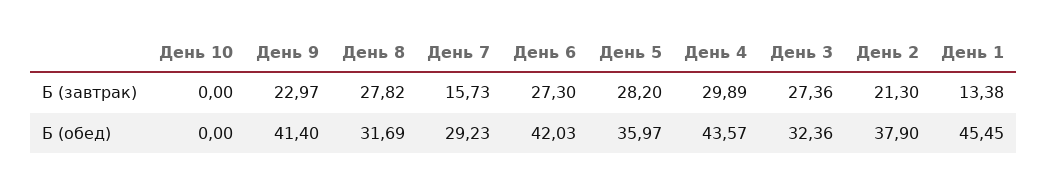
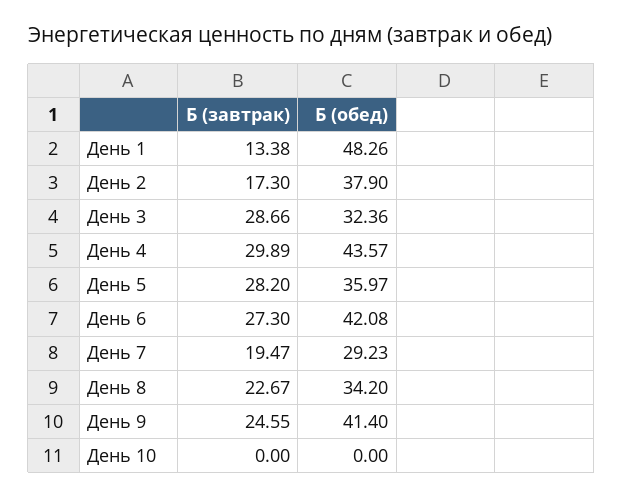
День 9, Б (завтрак): 22.97 -> 24.55
День 8, Б (завтрак): 27.82 -> 22.67
День 7, Б (завтрак): 15.73 -> 19.47
День 3, Б (завтрак): 27.36 -> 28.66
День 2, Б (завтрак): 21.3 -> 17.3
День 8, Б (обед): 31.69 -> 34.2
День 6, Б (обед): 42.03 -> 42.08
День 1, Б (обед): 45.45 -> 48.26

